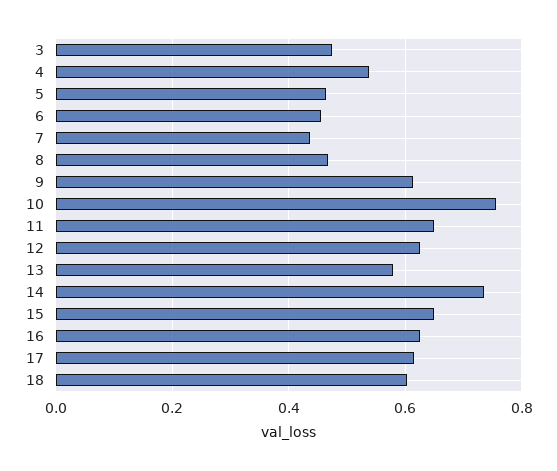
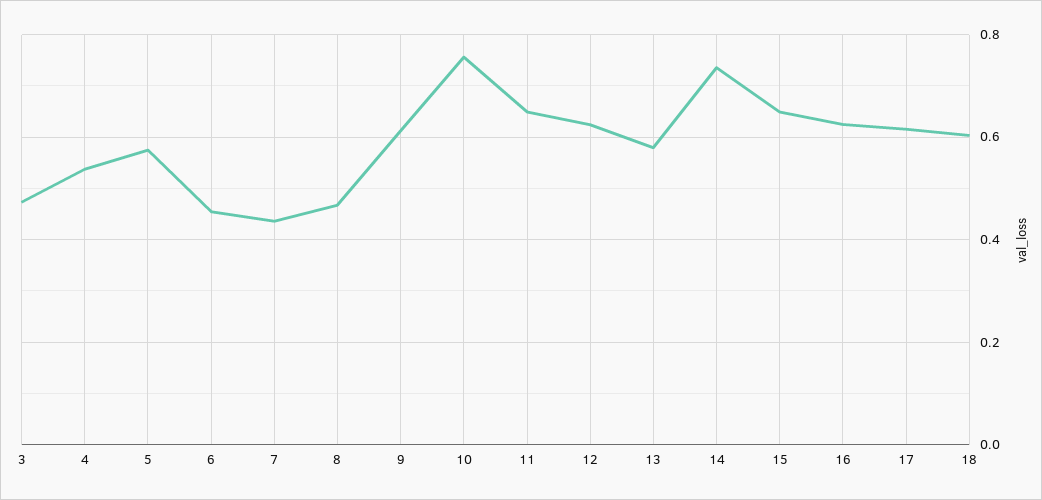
5: 0.46 -> 0.58

